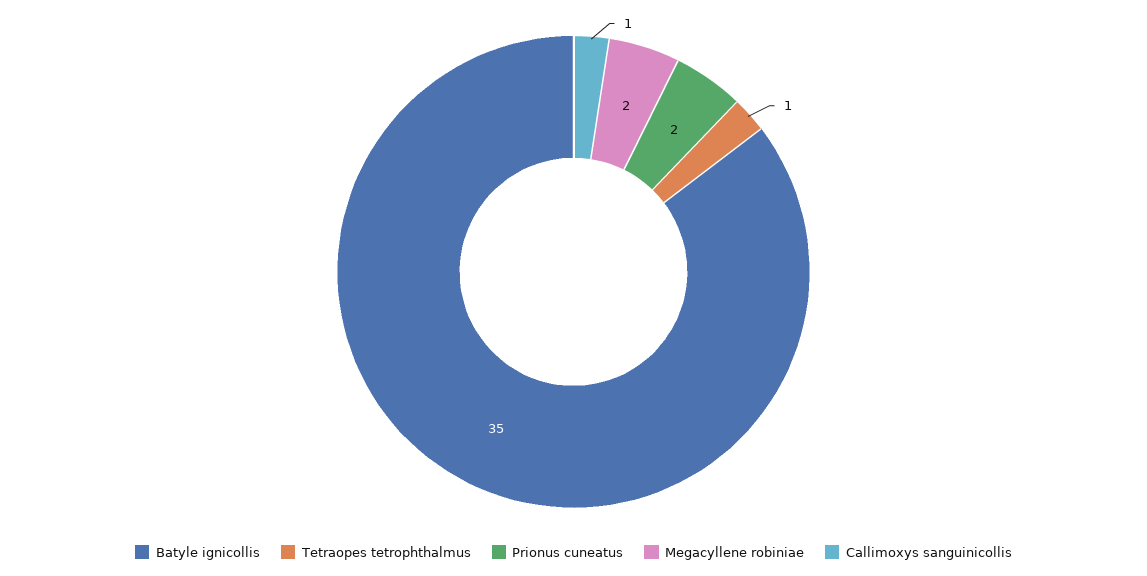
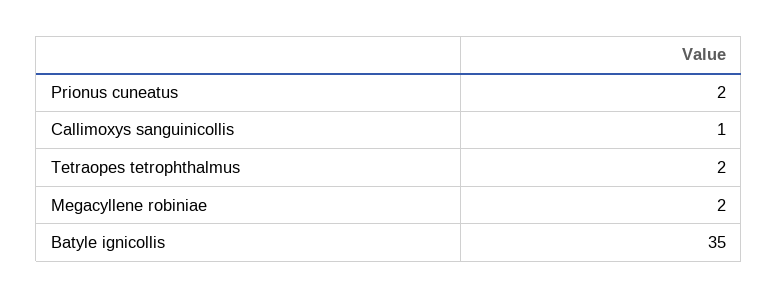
Tetraopes tetrophthalmus: 1 -> 2

